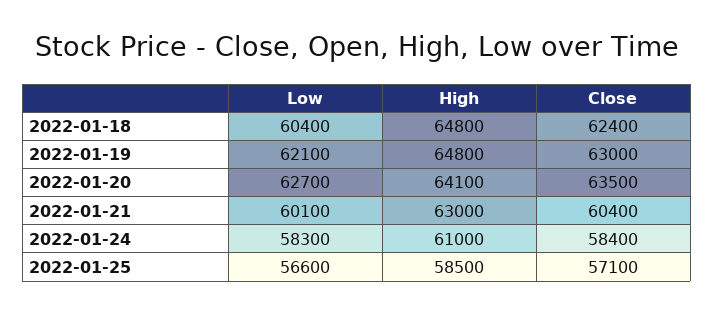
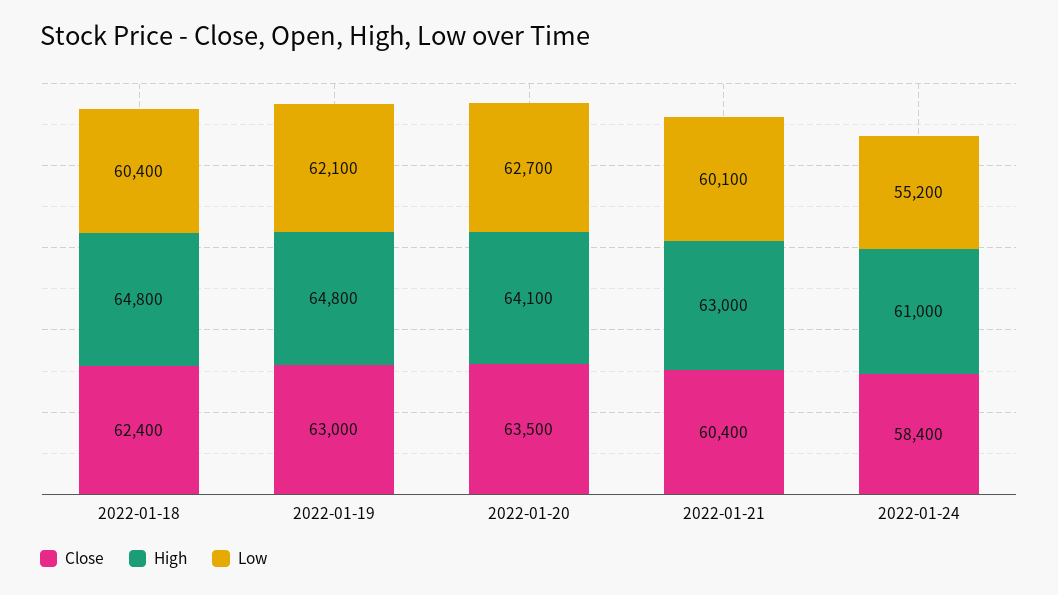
Low, 2022-01-24: 58300 -> 55200
Low, 2022-01-25: 56600 -> none
High, 2022-01-25: 58500 -> none
Close, 2022-01-25: 57100 -> none

